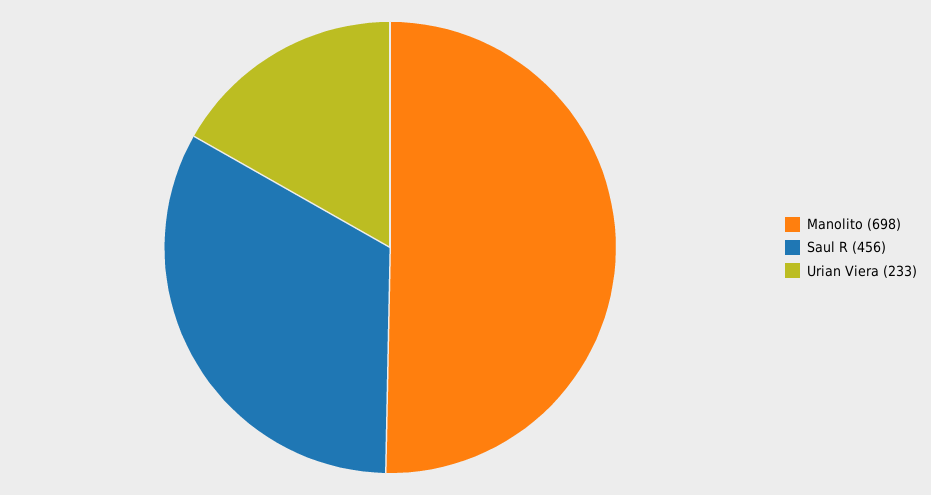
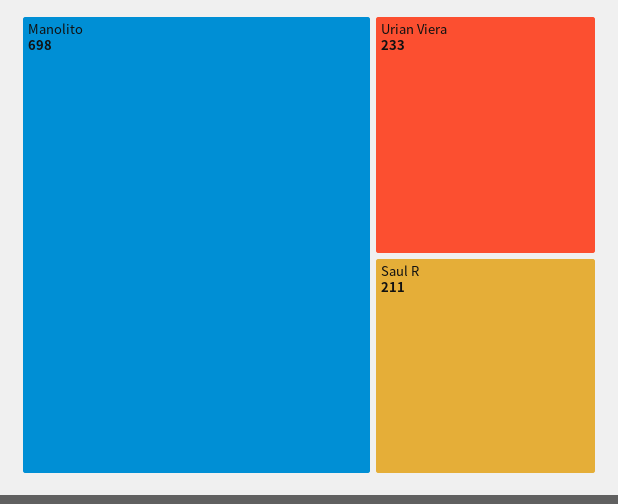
Saul R: 456 -> 211

